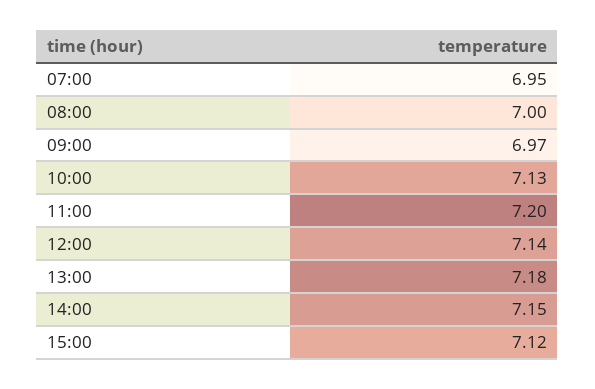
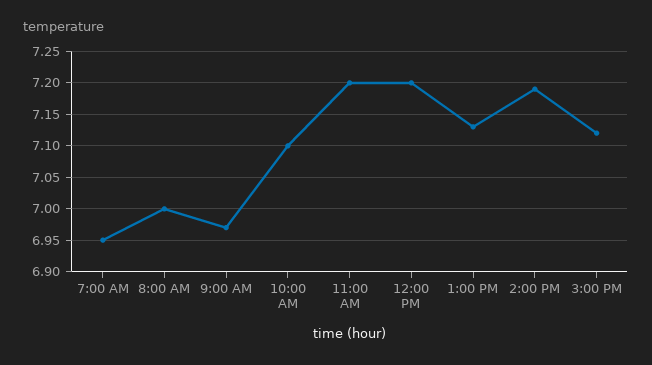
10:00: 7.13 -> 7.1
12:00: 7.14 -> 7.2
13:00: 7.18 -> 7.13
14:00: 7.15 -> 7.19

